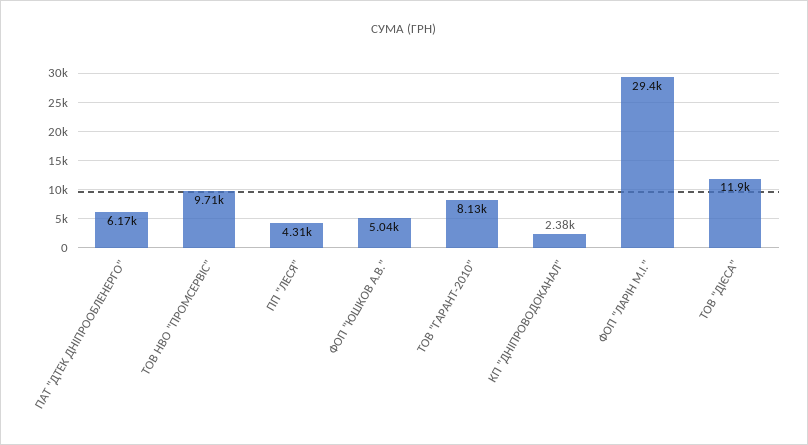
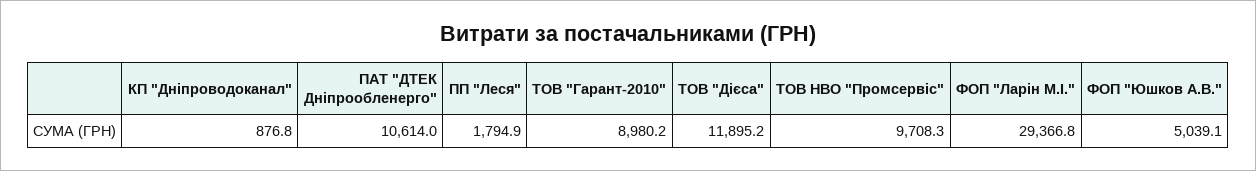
ПАТ "ДТЕК ДНІПРООБЛЕНЕРГО": 6170 -> 10614
ПП "ЛЕСЯ": 4310 -> 1794.9
ТОВ "ГАРАНТ-2010": 8130 -> 8980.2
КП "ДНІПРОВОДОКАНАЛ": 2380 -> 876.8

